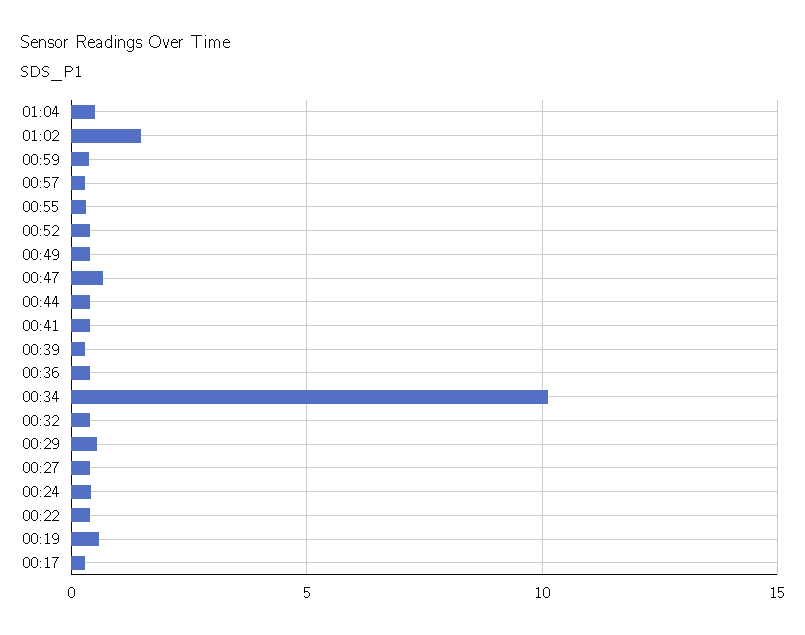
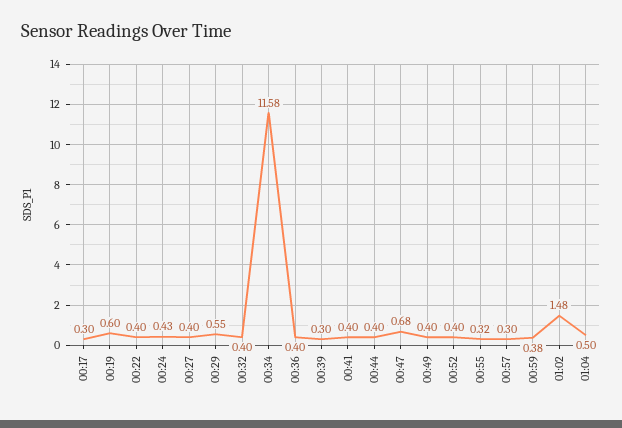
00:34: 10 -> 11.58

